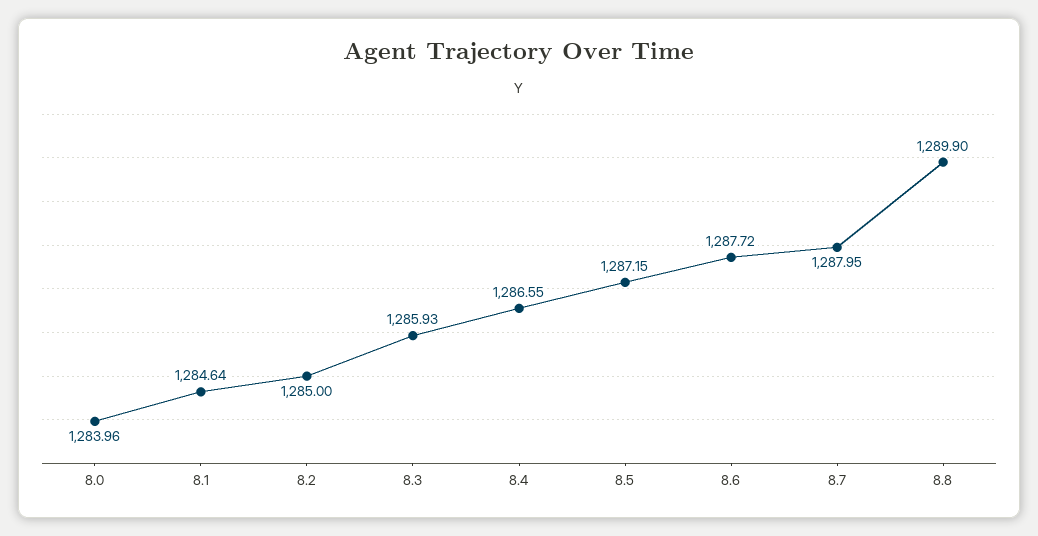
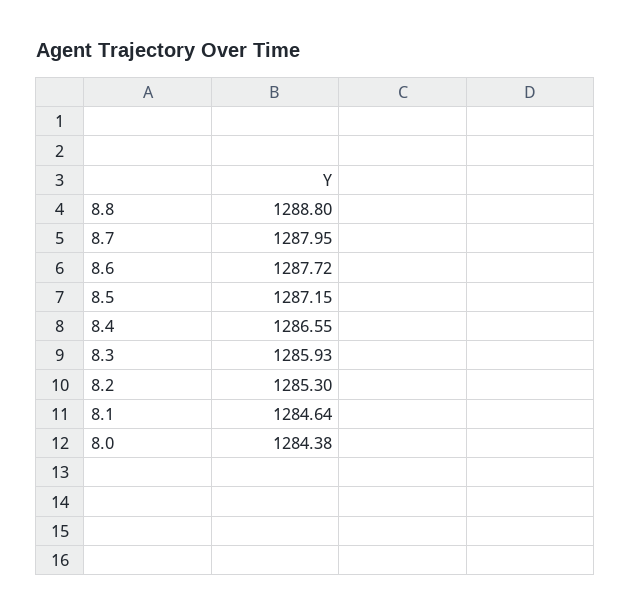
8.0: 1283.96 -> 1284.38
8.2: 1285 -> 1285.3
8.8: 1289.9 -> 1288.8

